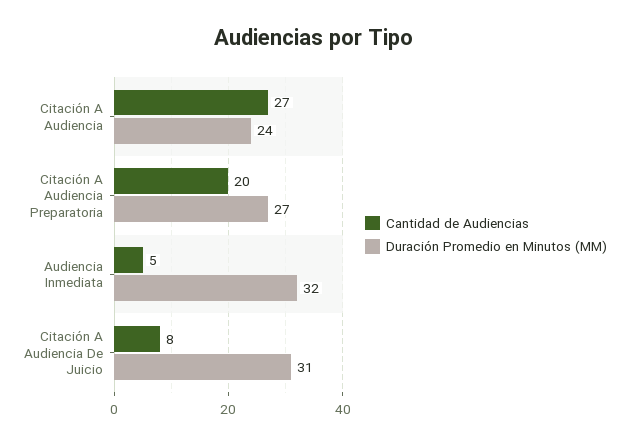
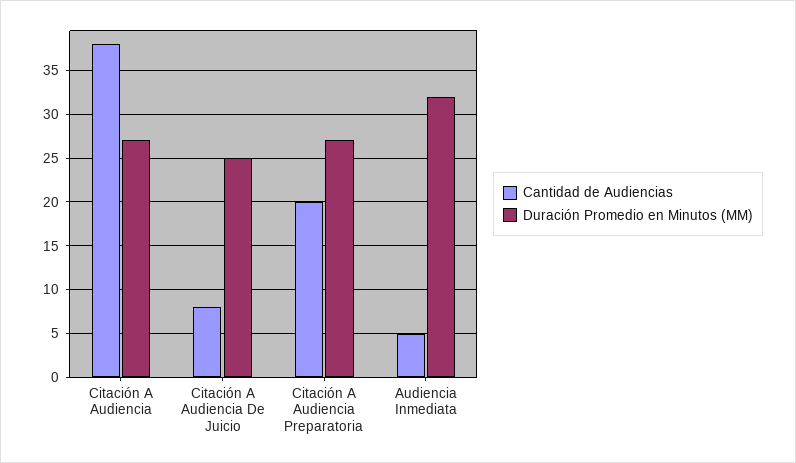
Cantidad de Audiencias, Citación A Audiencia: 27 -> 38
Duración Promedio en Minutos (MM), Citación A Audiencia: 24 -> 27
Duración Promedio en Minutos (MM), Citación A Audiencia De Juicio: 31 -> 25

